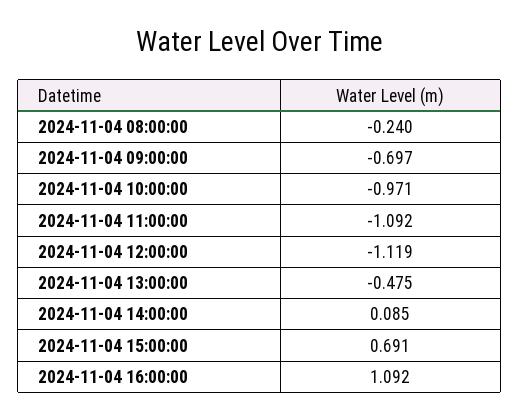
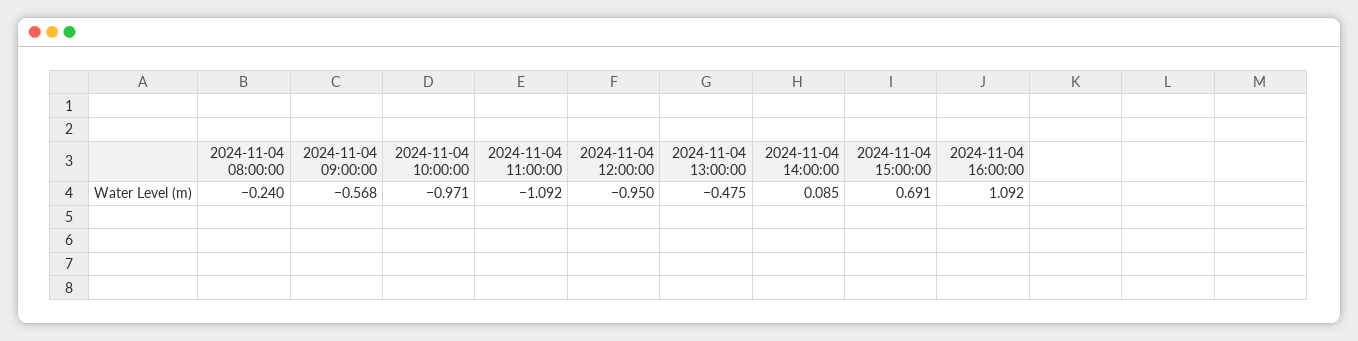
2024-11-04 09:00:00: -0.697 -> -0.568
2024-11-04 12:00:00: -1.119 -> -0.95

